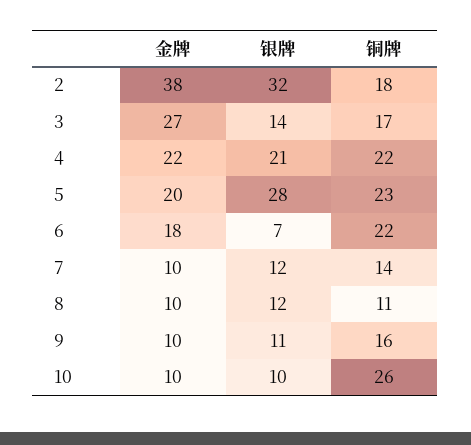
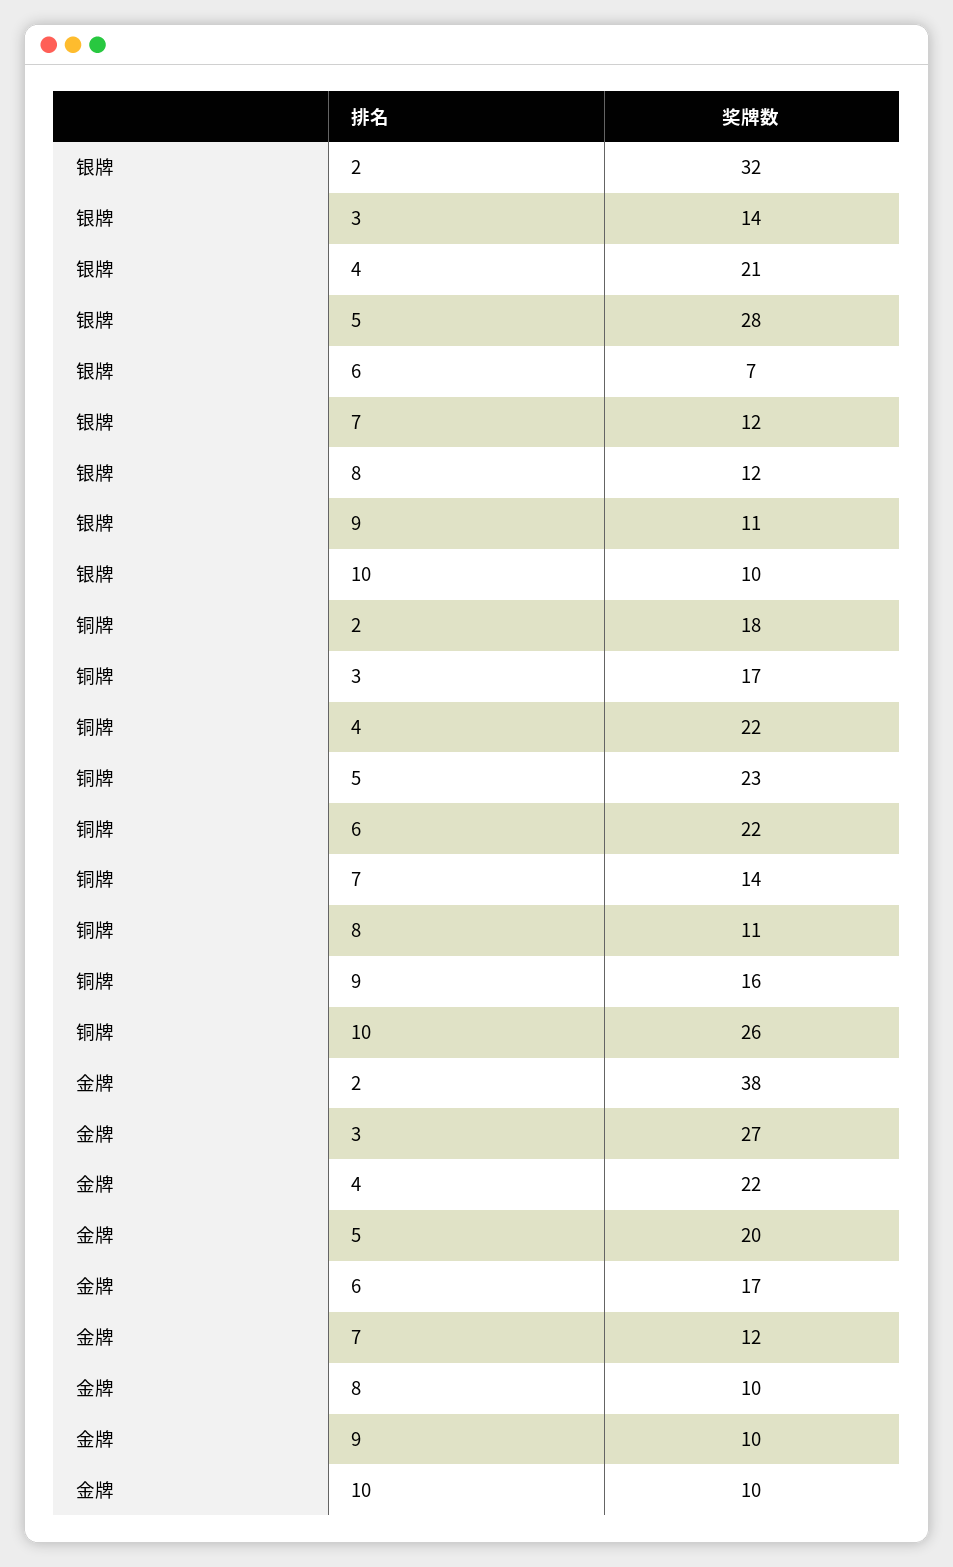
金牌, 6: 18 -> 17
金牌, 7: 10 -> 12

